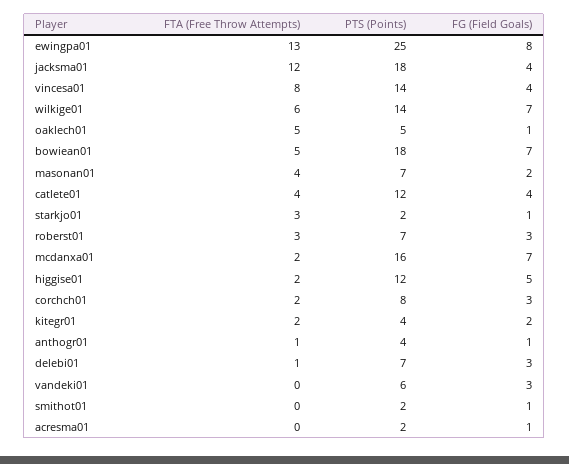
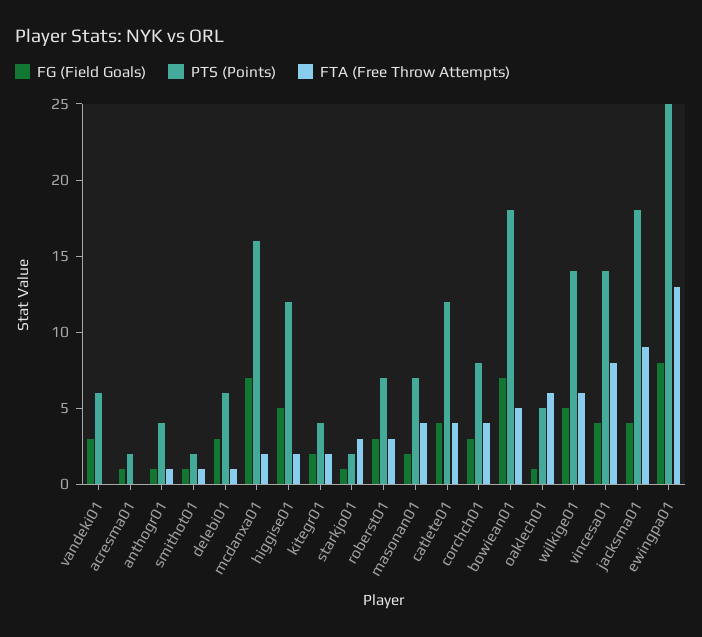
FTA (Free Throw Attempts), jacksma01: 12 -> 9
FG (Field Goals), wilkige01: 7 -> 5
FTA (Free Throw Attempts), oaklech01: 5 -> 6
FTA (Free Throw Attempts), corchch01: 2 -> 4
PTS (Points), delebi01: 7 -> 6
FTA (Free Throw Attempts), smithot01: 0 -> 1

